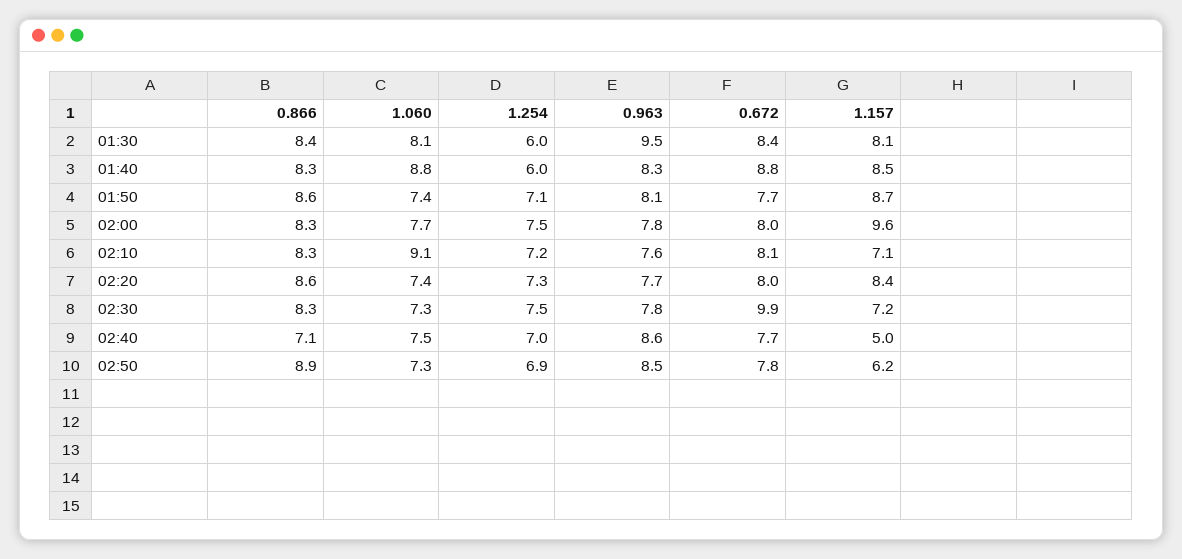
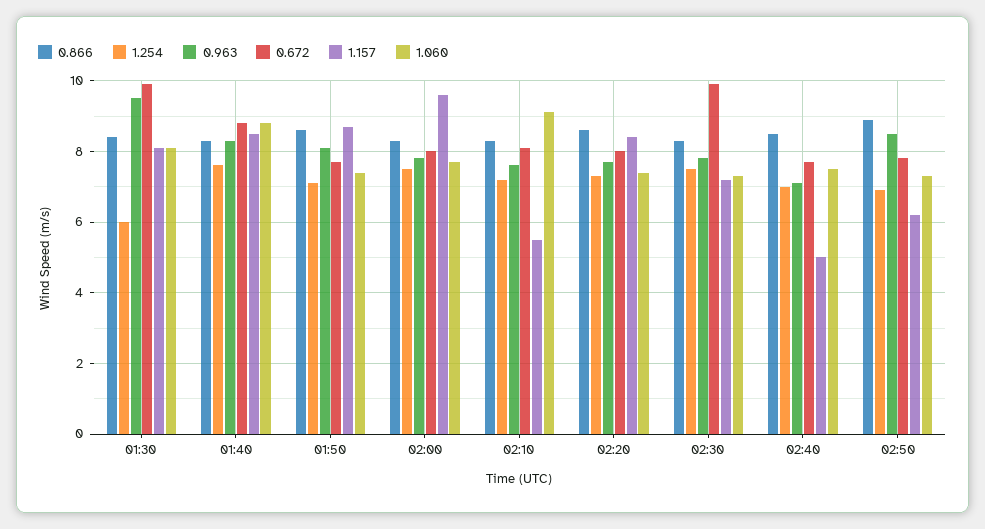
0.672, 01:30: 8.4 -> 10
1.254, 01:40: 6 -> 7.5
1.157, 02:10: 7.1 -> 5.5
0.866, 02:40: 7.1 -> 8.5
0.963, 02:40: 8.6 -> 7

